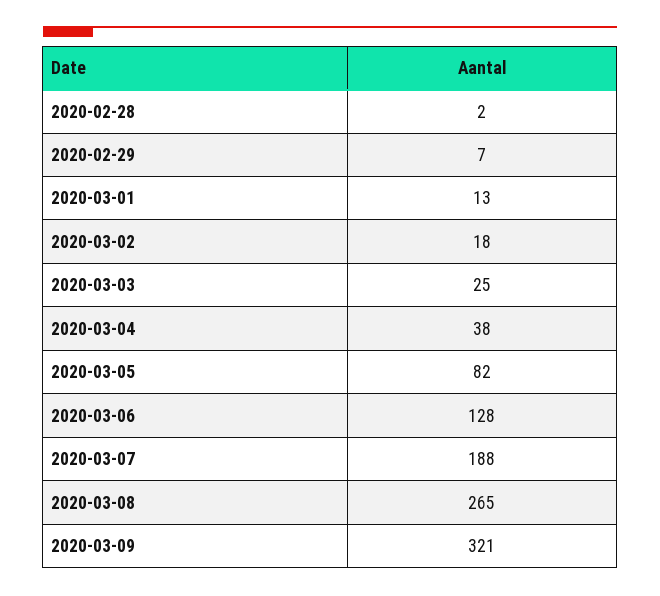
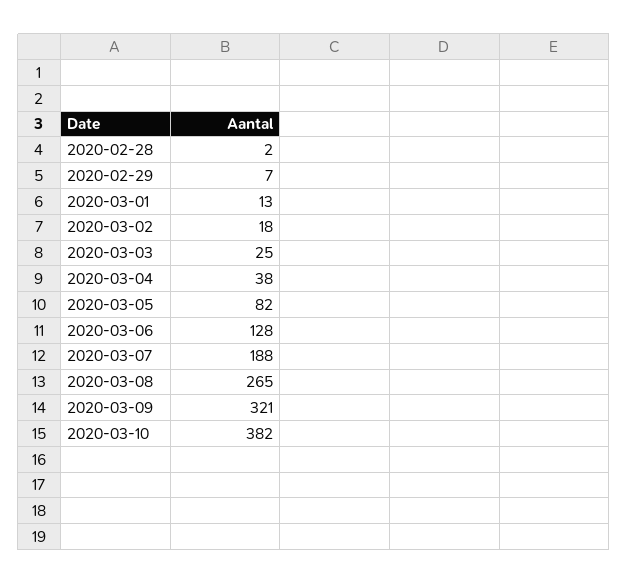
2020-03-10: none -> 382

